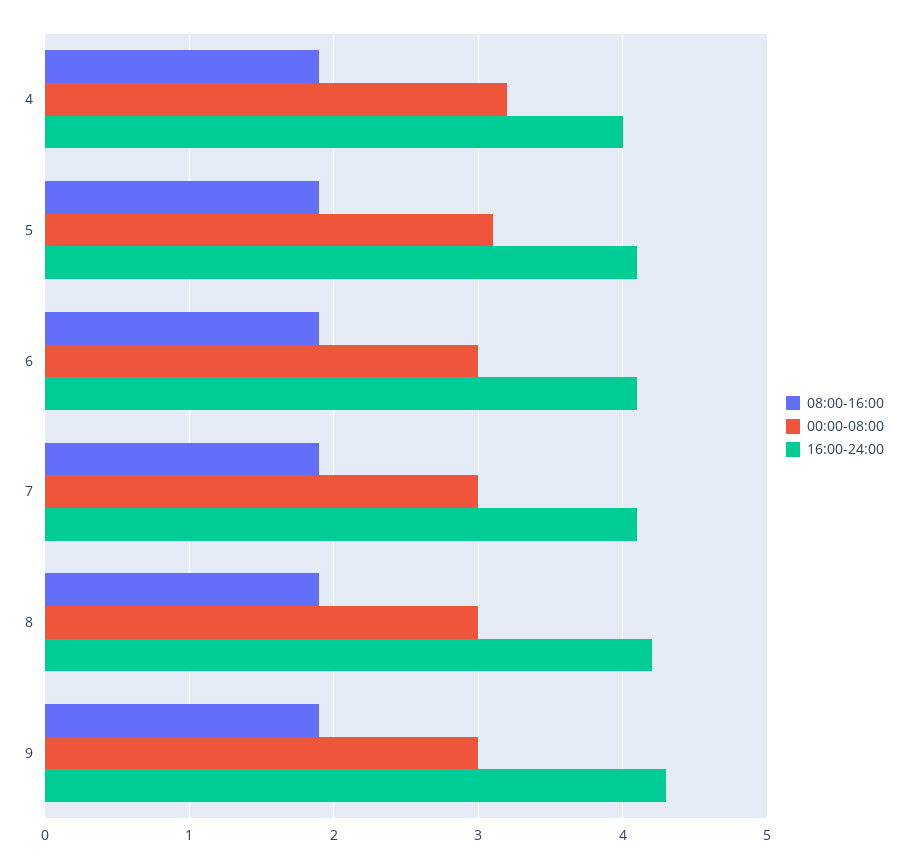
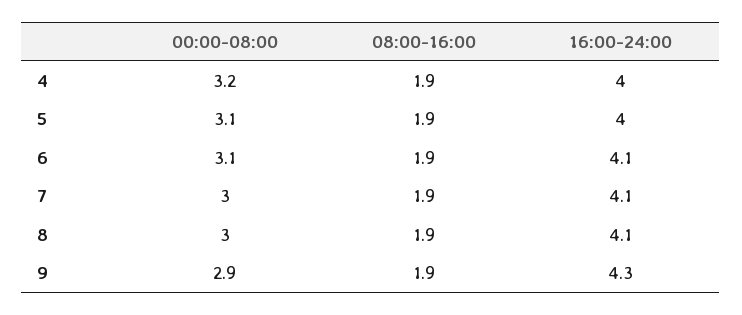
16:00-24:00, 5: 4.1 -> 4
00:00-08:00, 6: 3 -> 3.1
16:00-24:00, 8: 4.2 -> 4.1
00:00-08:00, 9: 3 -> 2.9

